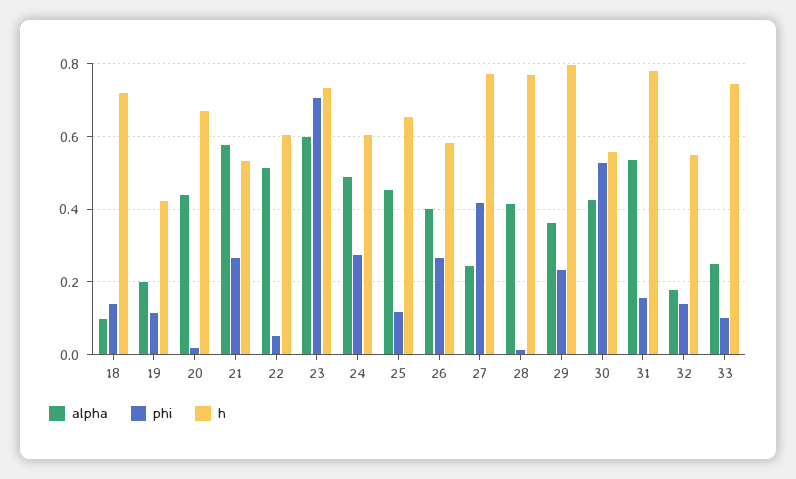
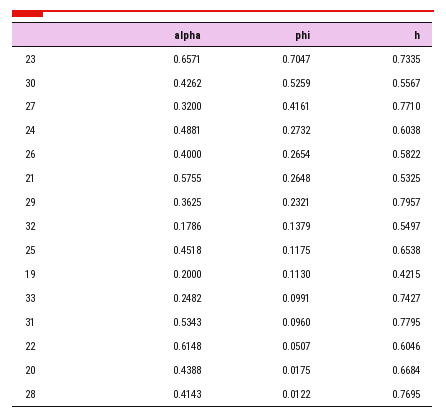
alpha, 18: 0.1 -> none
phi, 18: 0.14 -> none
h, 18: 0.72 -> none
alpha, 22: 0.52 -> 0.6148
alpha, 23: 0.6 -> 0.6571
alpha, 27: 0.24 -> 0.32
phi, 31: 0.16 -> 0.096

